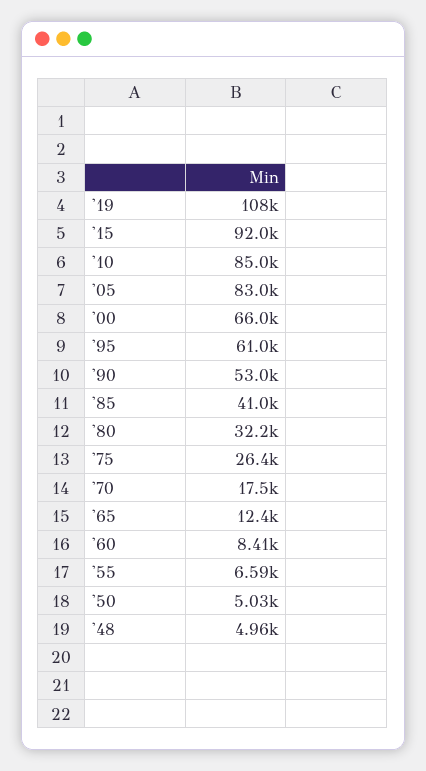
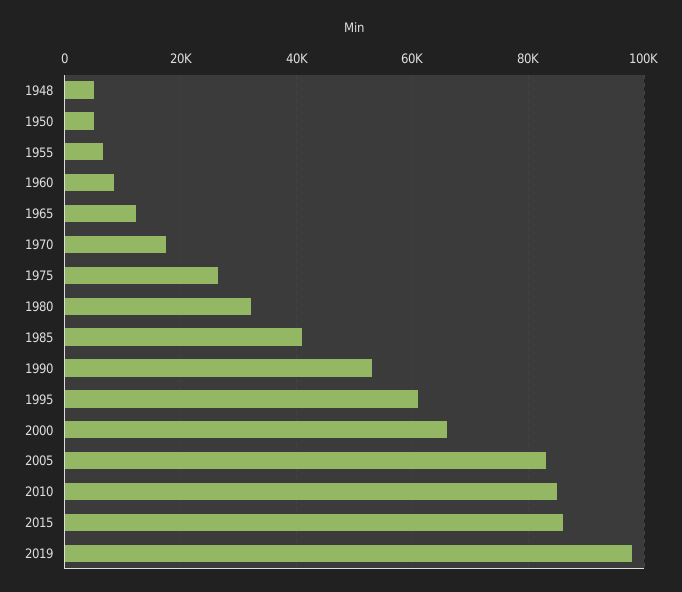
'19: 108000 -> 98000
'15: 92000 -> 86000

